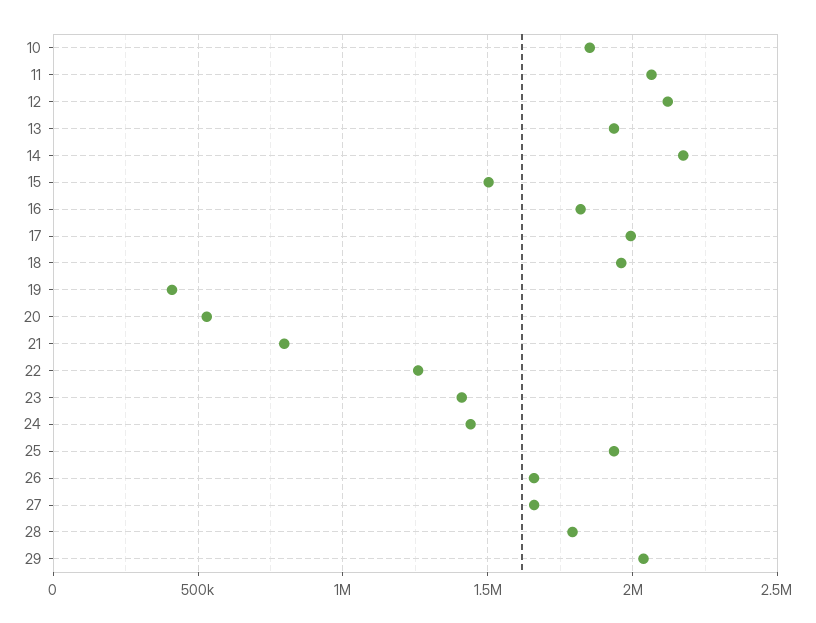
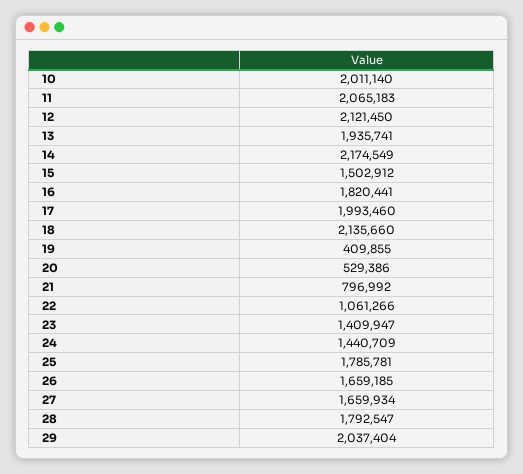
10: 1850000 -> 2011140
18: 1950000 -> 2135660
22: 1250000 -> 1061266
25: 1950000 -> 1785781

